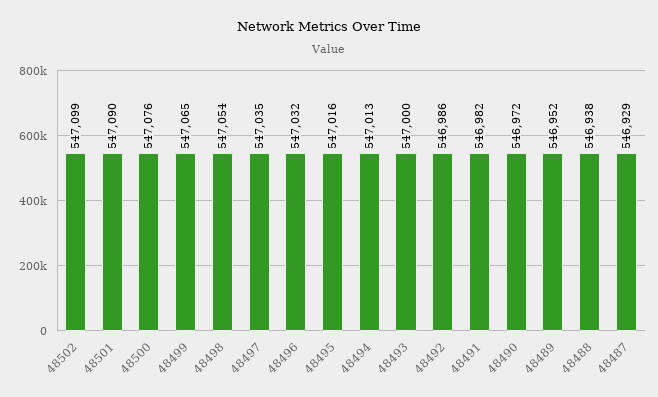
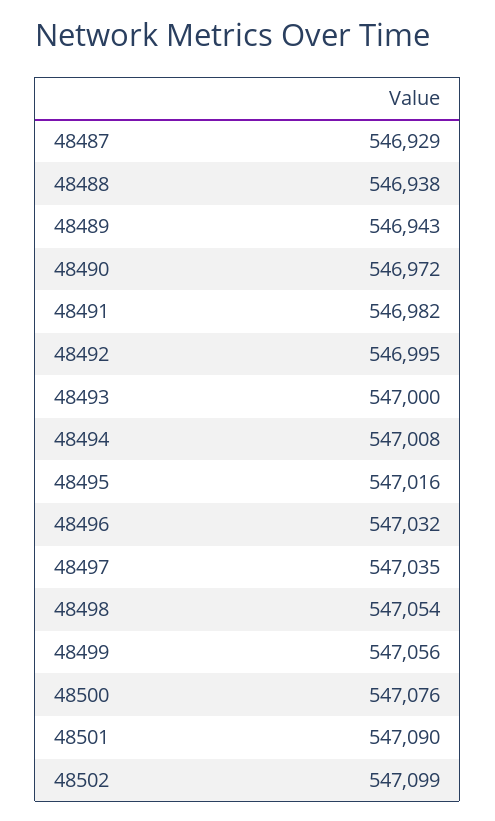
48499: 547065 -> 547056
48494: 547013 -> 547008
48492: 546986 -> 546995
48489: 546952 -> 546943

